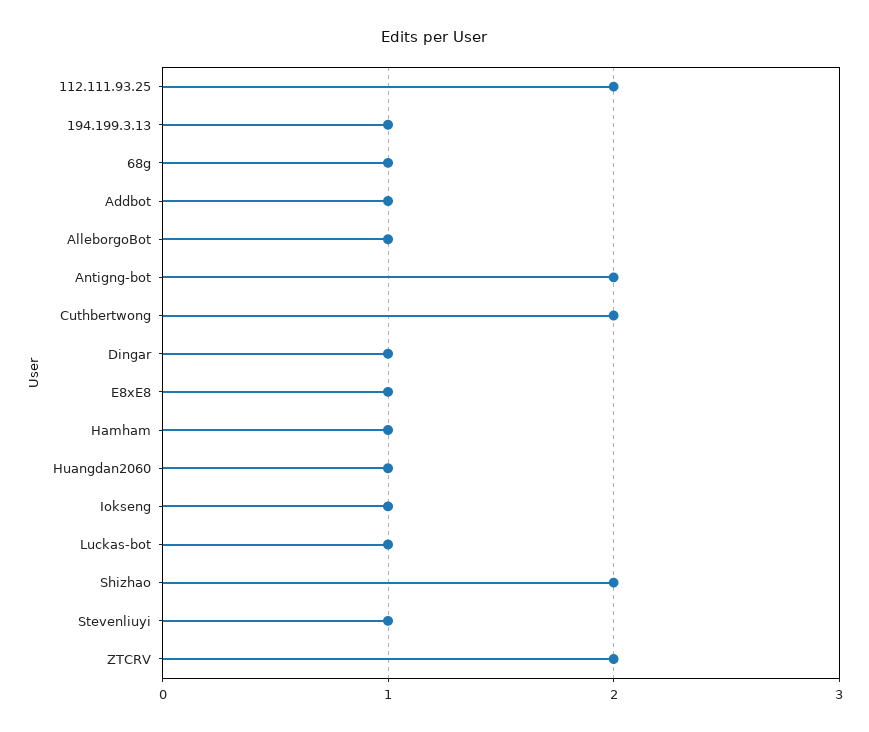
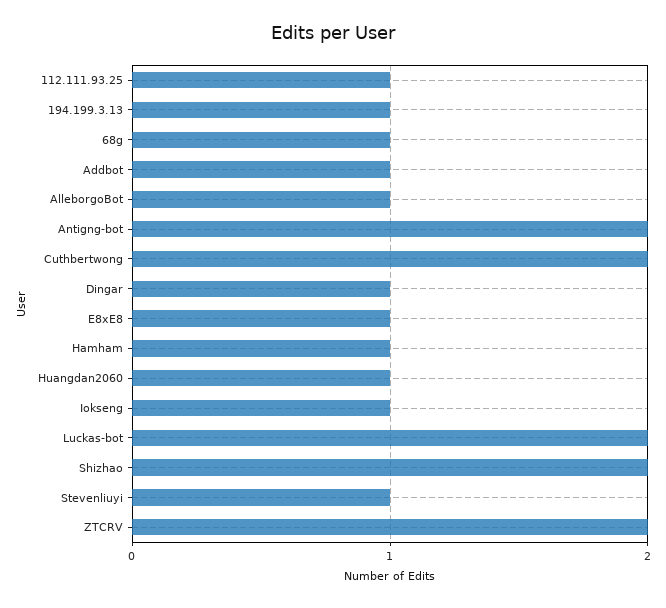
112.111.93.25: 2 -> 1
Luckas-bot: 1 -> 2

